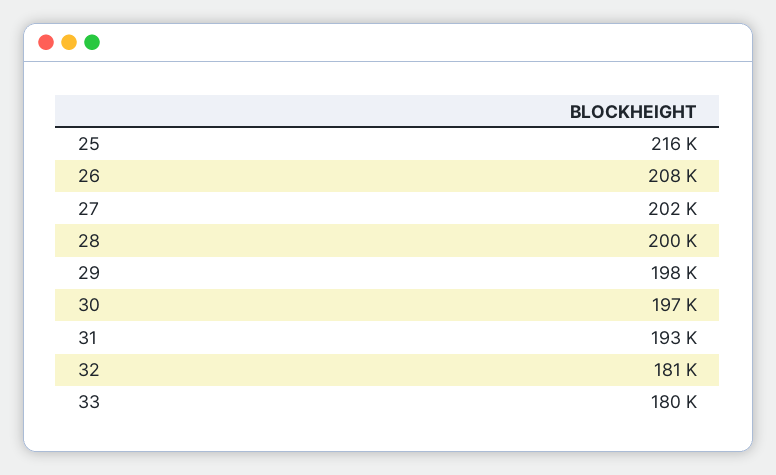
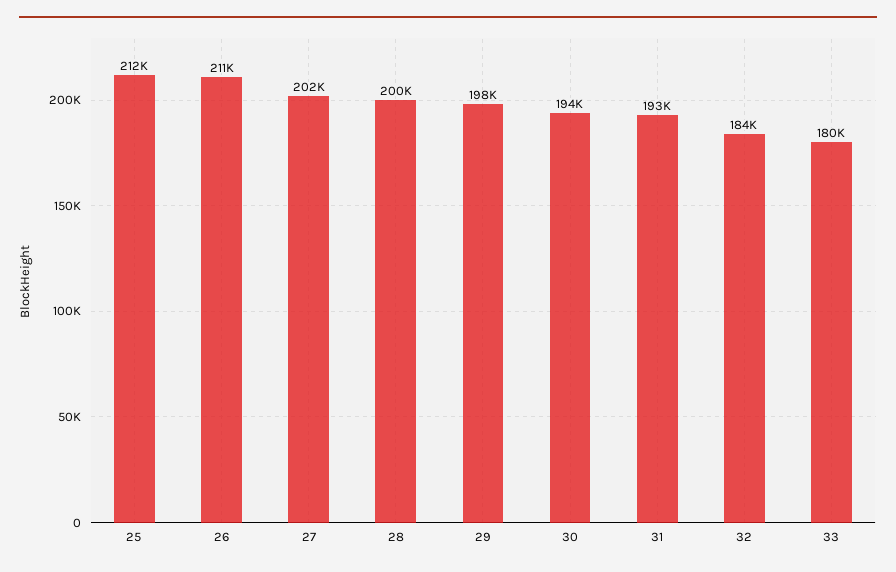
25: 216000 -> 212000
26: 208000 -> 211000
30: 197000 -> 194000
32: 181000 -> 184000

